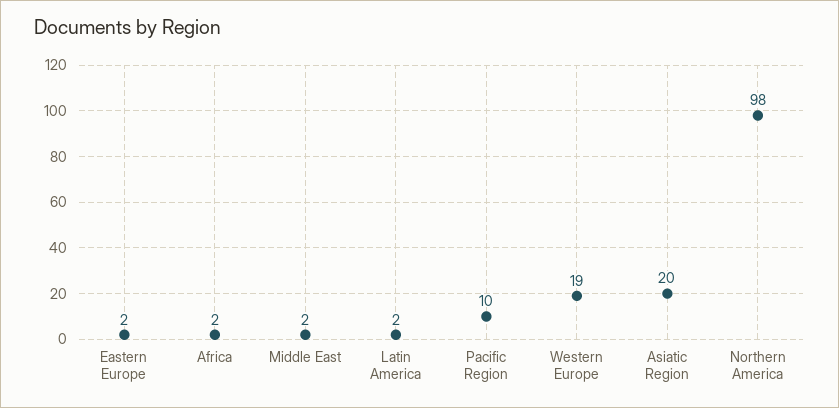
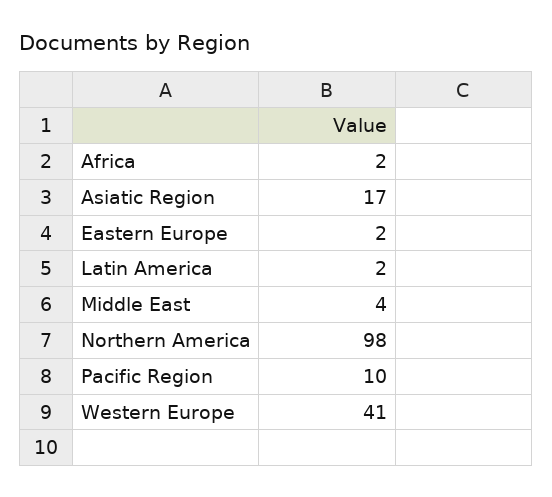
Middle East: 2 -> 4
Western Europe: 19 -> 41
Asiatic Region: 20 -> 17

